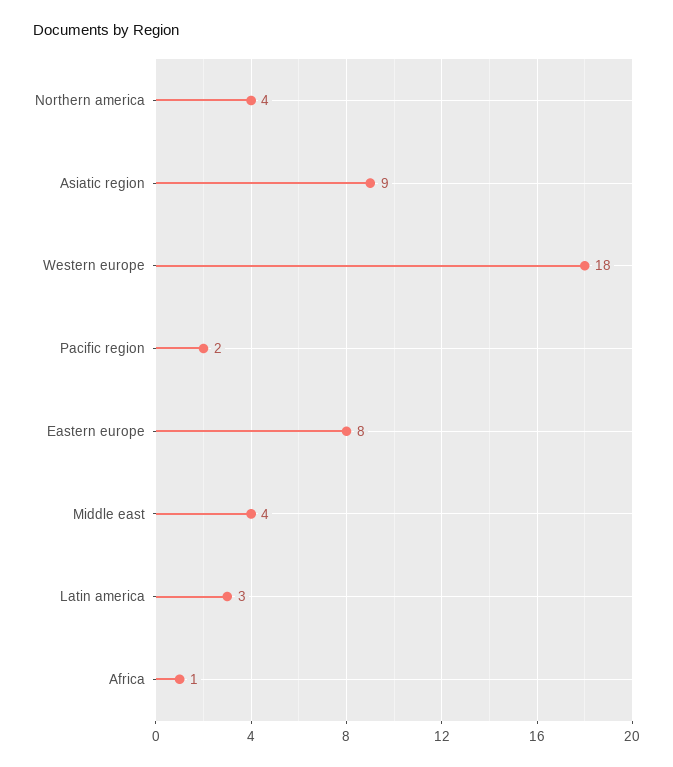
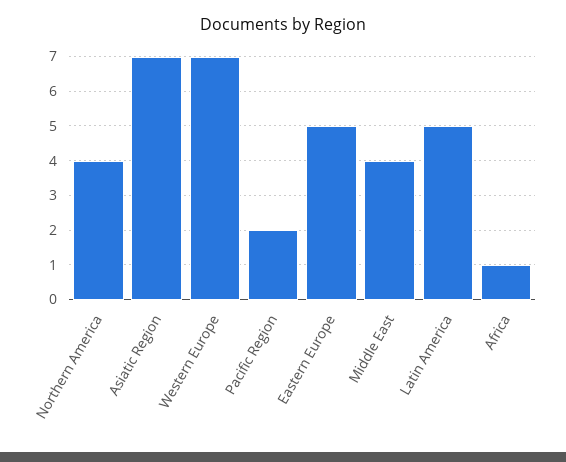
Asiatic region: 9 -> 7
Western europe: 18 -> 7
Eastern europe: 8 -> 5
Latin america: 3 -> 5

